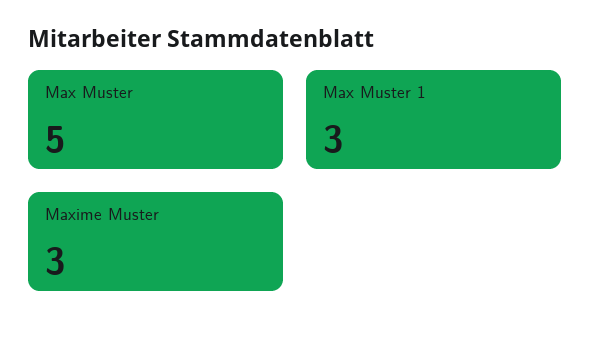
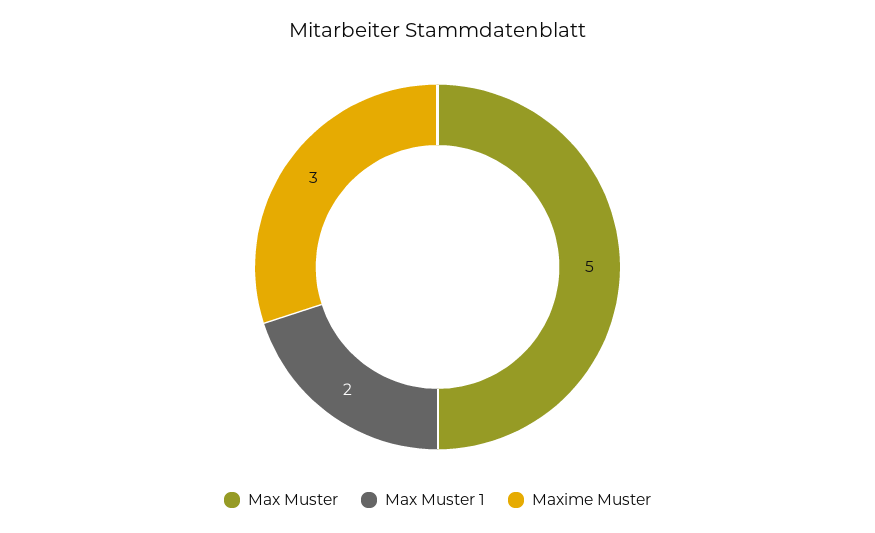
Max Muster 1: 3 -> 2

